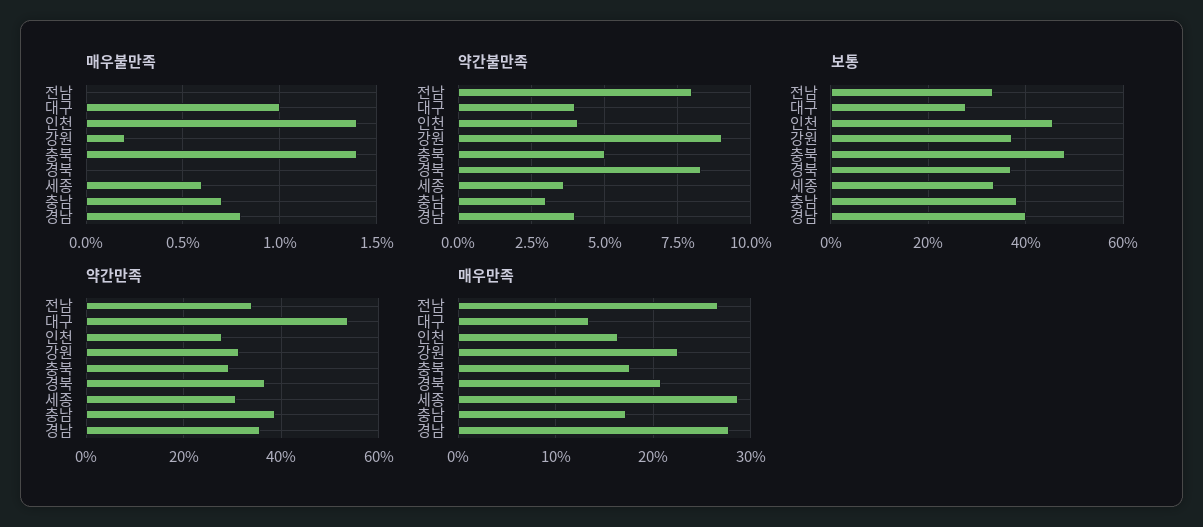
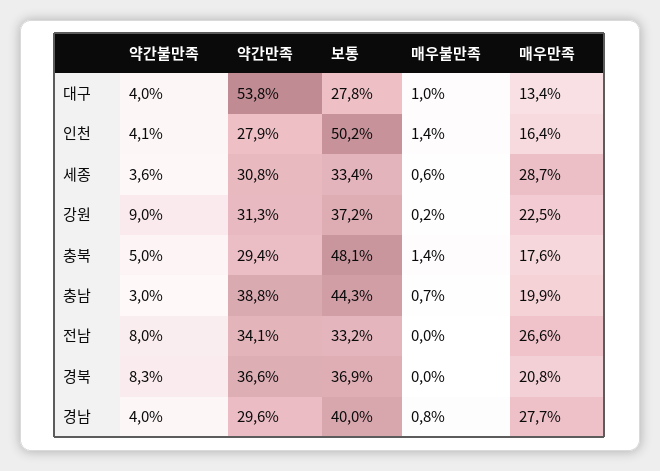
보통, 인천: 46 -> 50.2
보통, 충남: 38 -> 44.3
약간만족, 경남: 36 -> 29.6
매우만족, 충남: 17 -> 19.9

